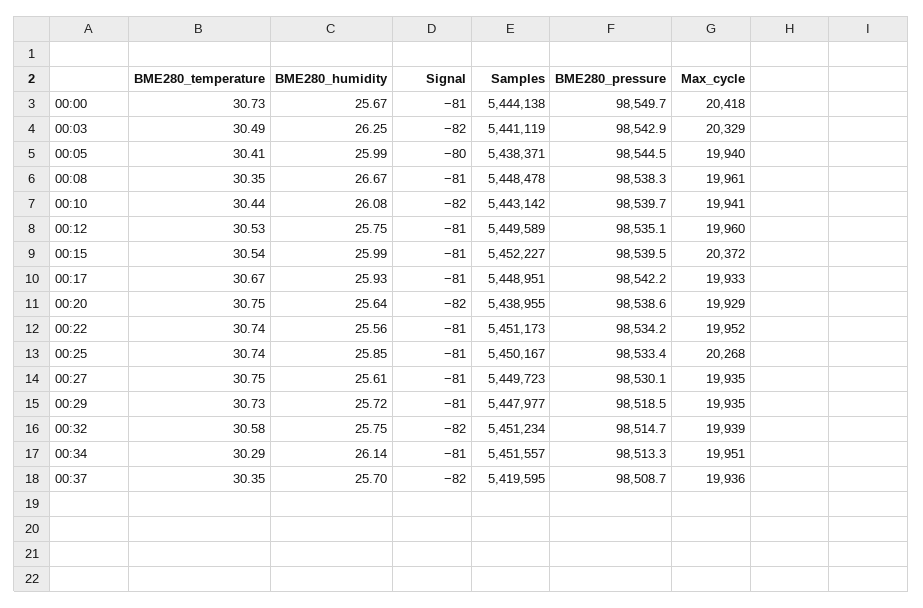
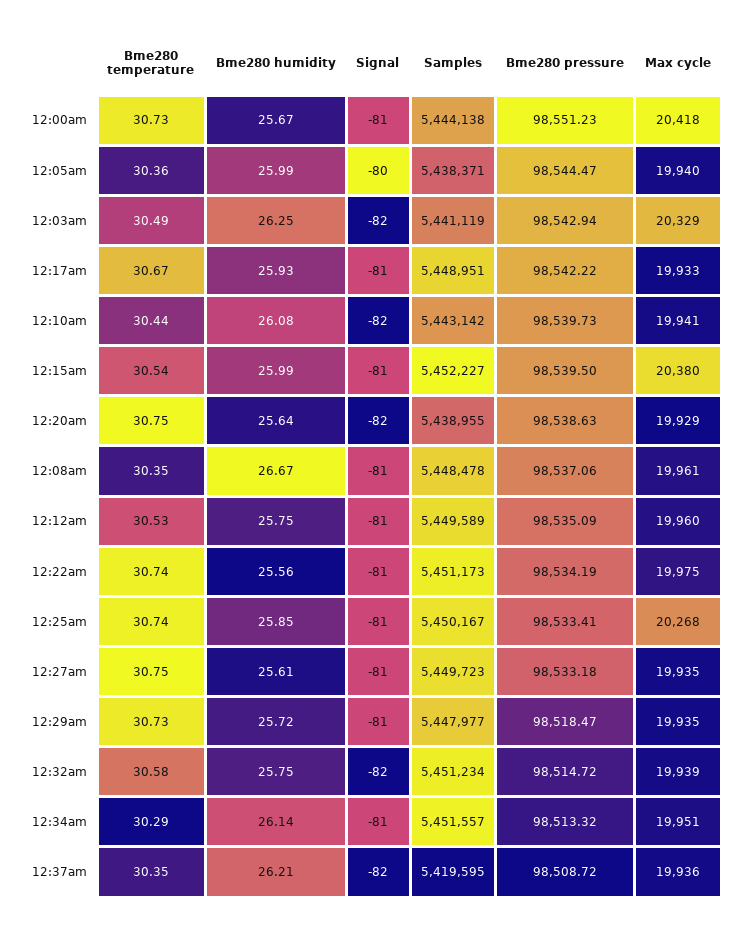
BME280_pressure, 00:00: 98549.7 -> 98551.23
BME280_temperature, 00:05: 30.41 -> 30.36
BME280_pressure, 00:08: 98538.3 -> 98537.06
Max_cycle, 00:15: 20372 -> 20380
Max_cycle, 00:22: 19952 -> 19975
BME280_pressure, 00:27: 98530.1 -> 98533.18
BME280_humidity, 00:37: 25.7 -> 26.21

